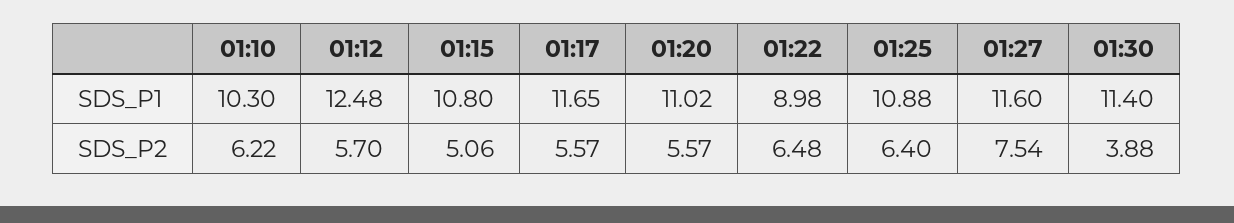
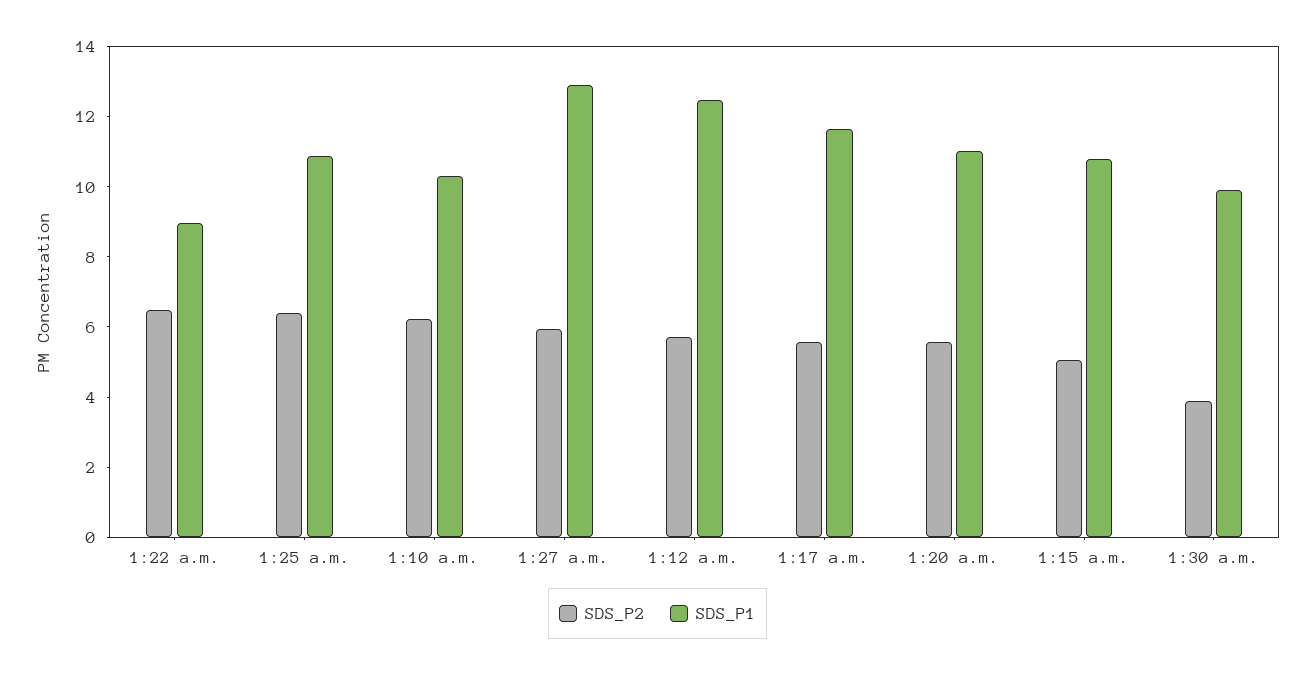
SDS_P1, 01:27: 11.6 -> 13
SDS_P1, 01:30: 11.4 -> 10
SDS_P2, 01:27: 7.54 -> 6

